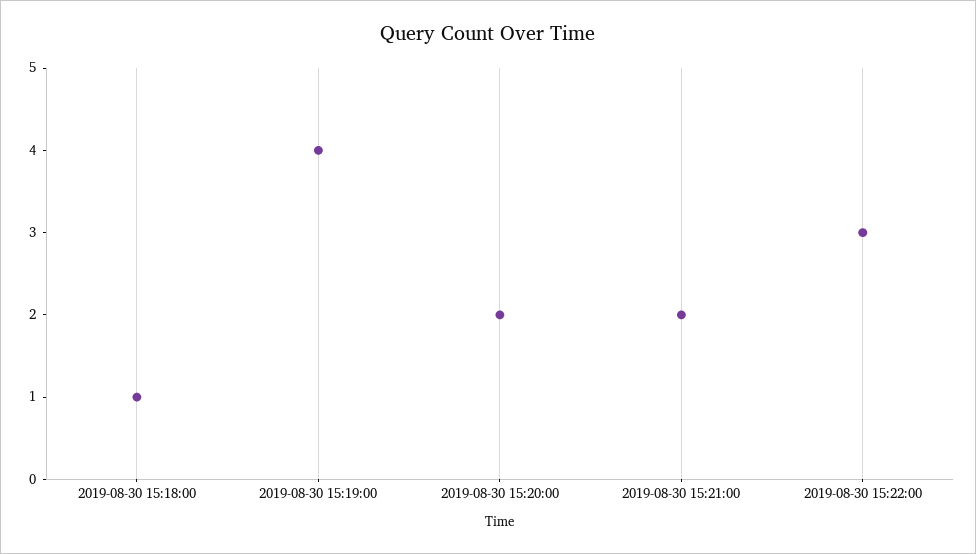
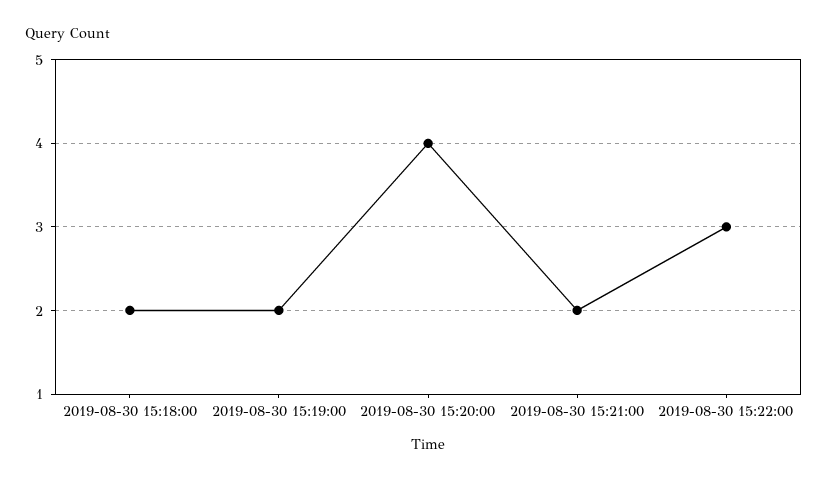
2019-08-30 15:18:00: 1 -> 2
2019-08-30 15:19:00: 4 -> 2
2019-08-30 15:20:00: 2 -> 4

